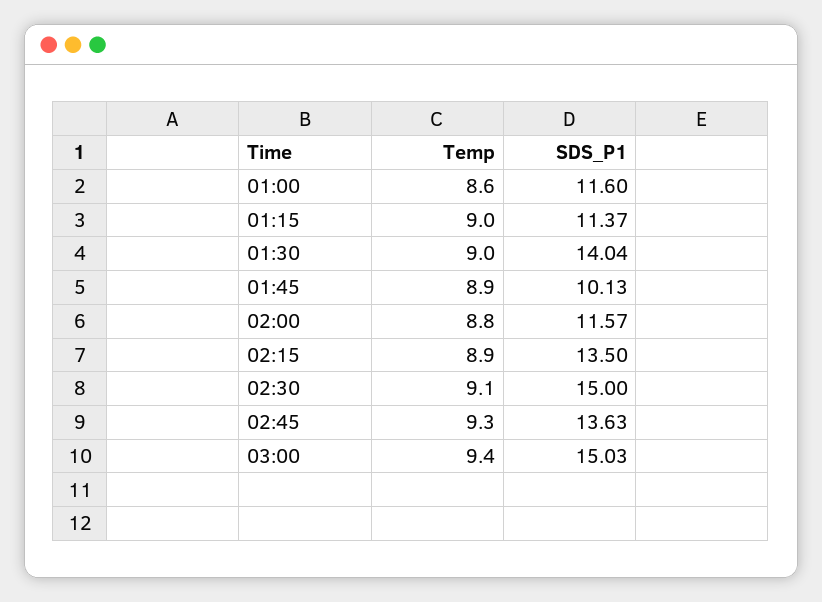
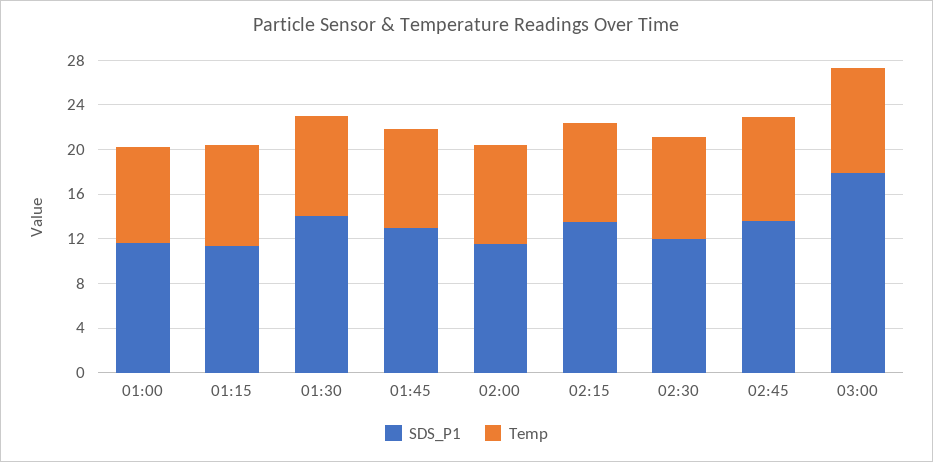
SDS_P1, 01:45: 10.13 -> 13
SDS_P1, 02:30: 15 -> 12
SDS_P1, 03:00: 15.03 -> 18

